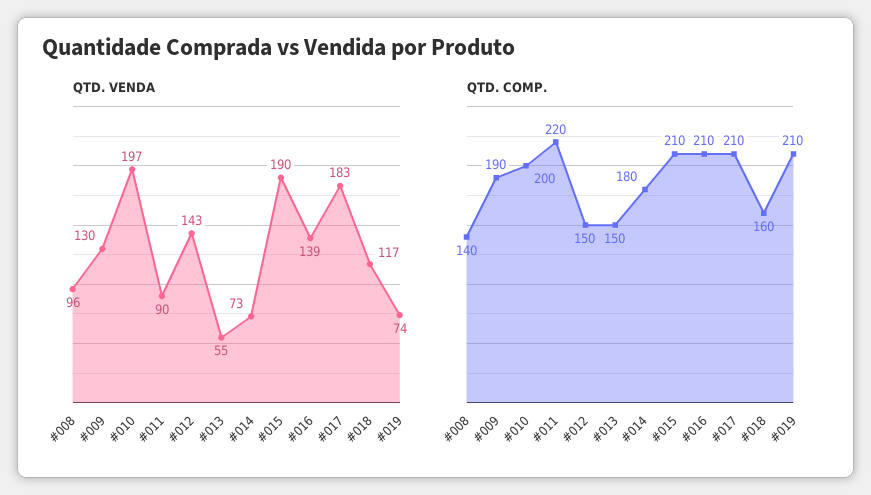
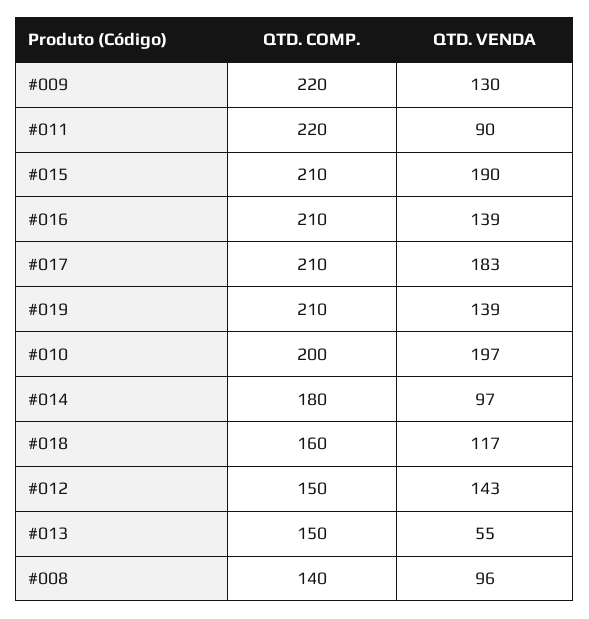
QTD. VENDA, #014: 73 -> 97
QTD. VENDA, #019: 74 -> 139
QTD. COMP., #009: 190 -> 220

